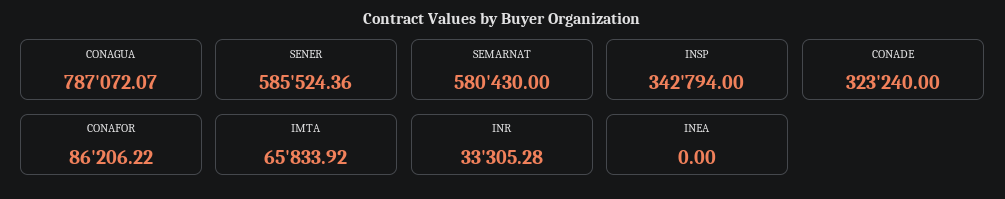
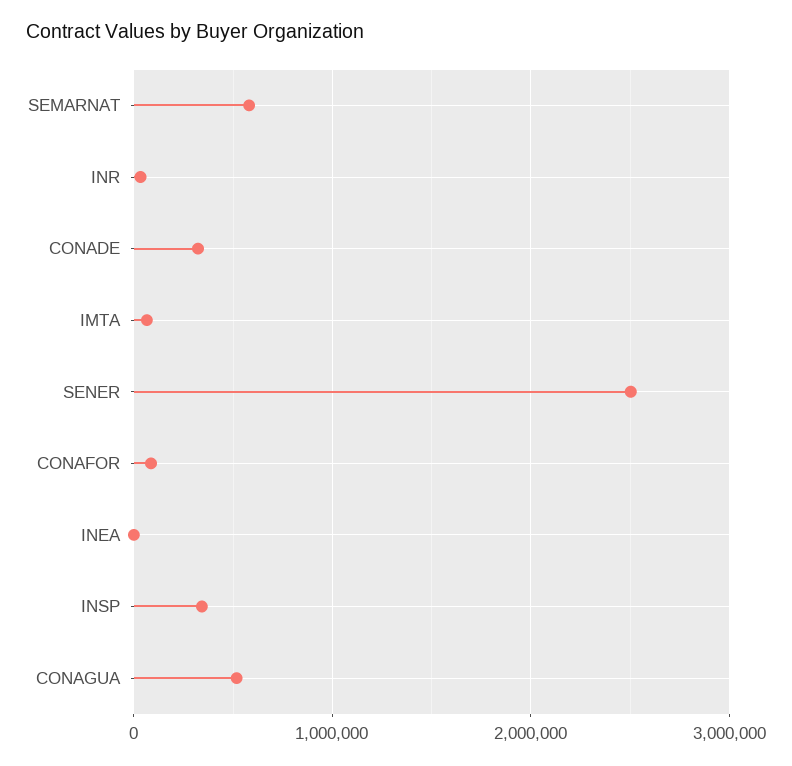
CONAGUA: 787072.07 -> 500000
SENER: 585524.36 -> 2500000

